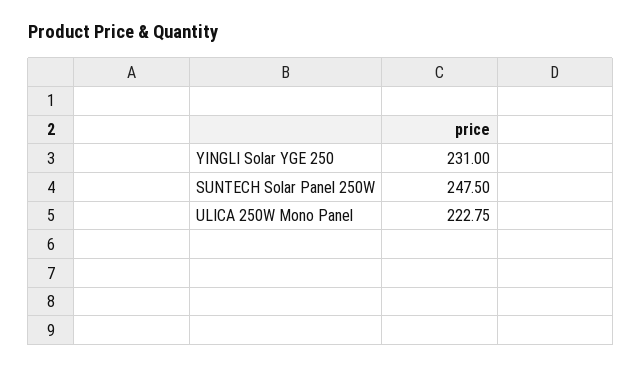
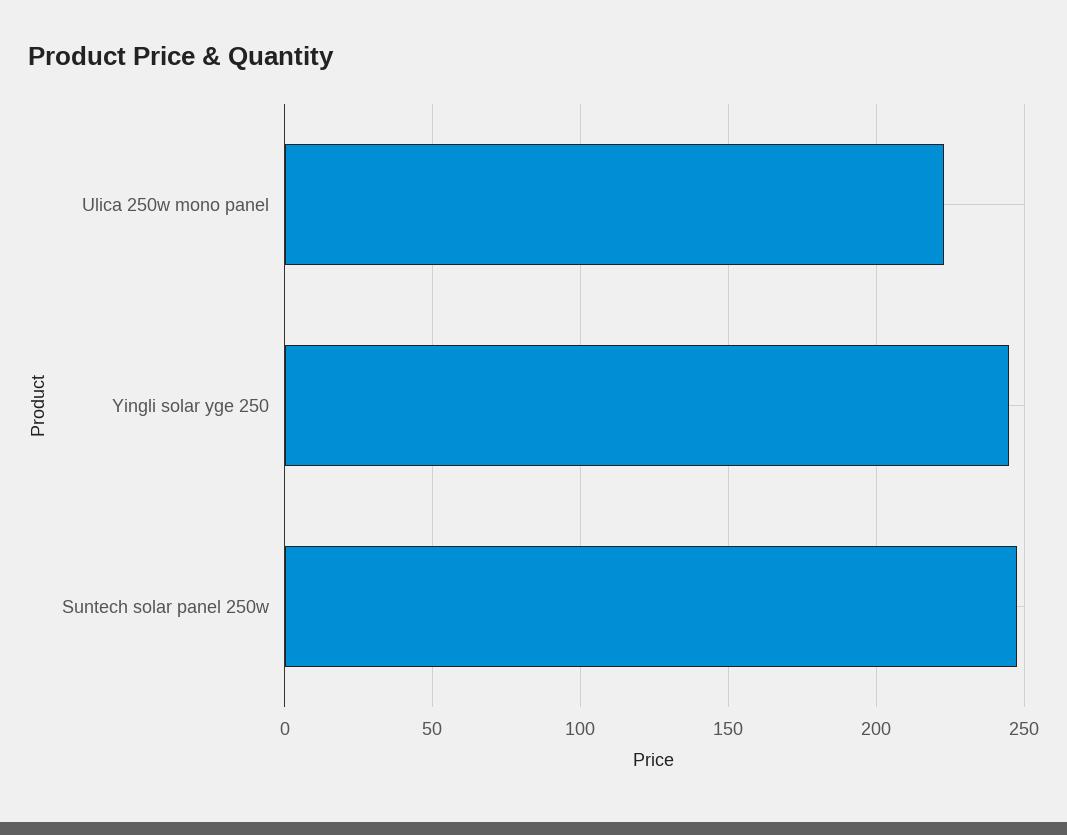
YINGLI Solar YGE 250: 231 -> 245

